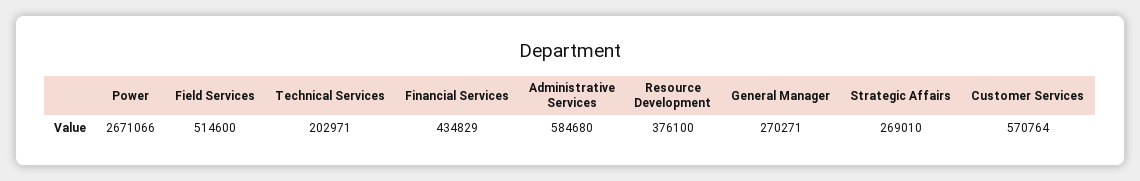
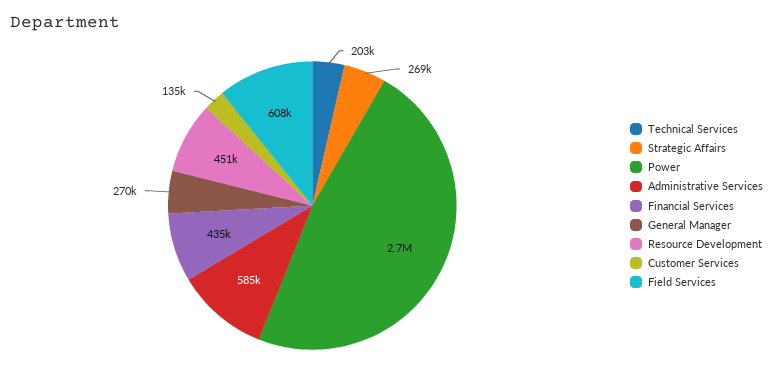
Field Services: 514600 -> 608000
Resource Development: 376100 -> 451000
Customer Services: 570764 -> 135000

